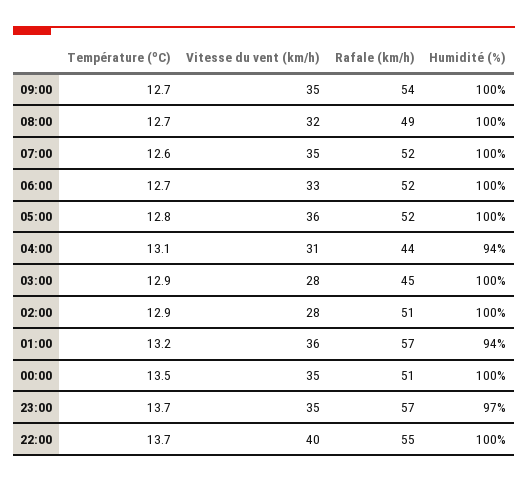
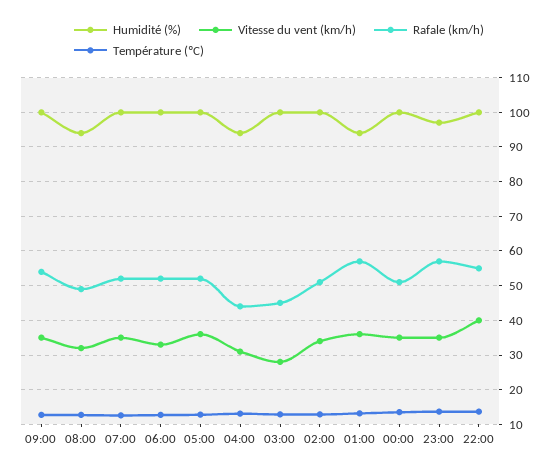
Humidité (%), 08:00: 100 -> 94
Vitesse du vent (km/h), 02:00: 28 -> 34

